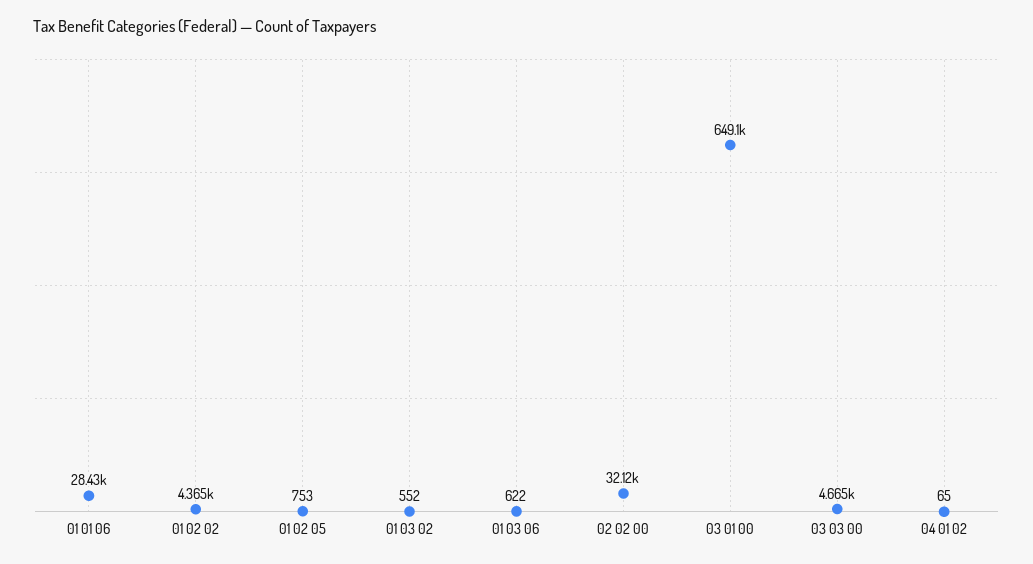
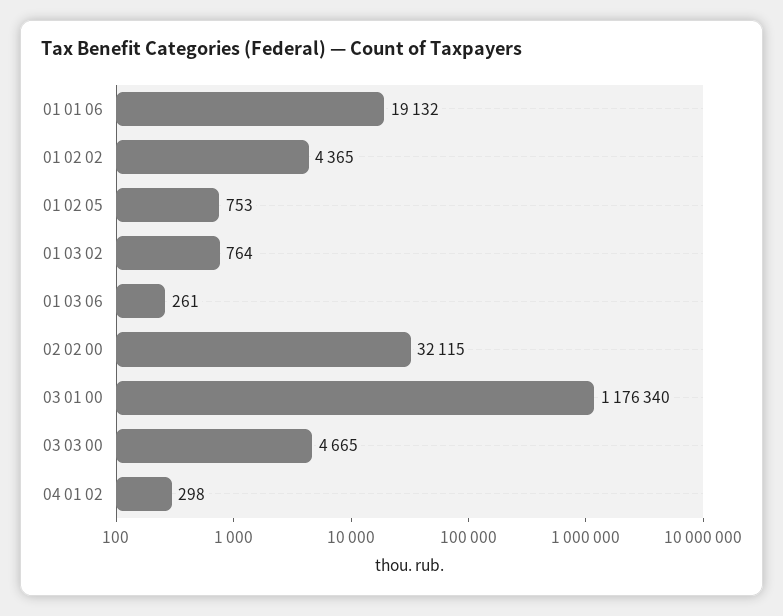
01 01 06: 28430 -> 19132
01 03 02: 552 -> 764
01 03 06: 622 -> 261
03 01 00: 649100 -> 1176340
04 01 02: 65 -> 298

